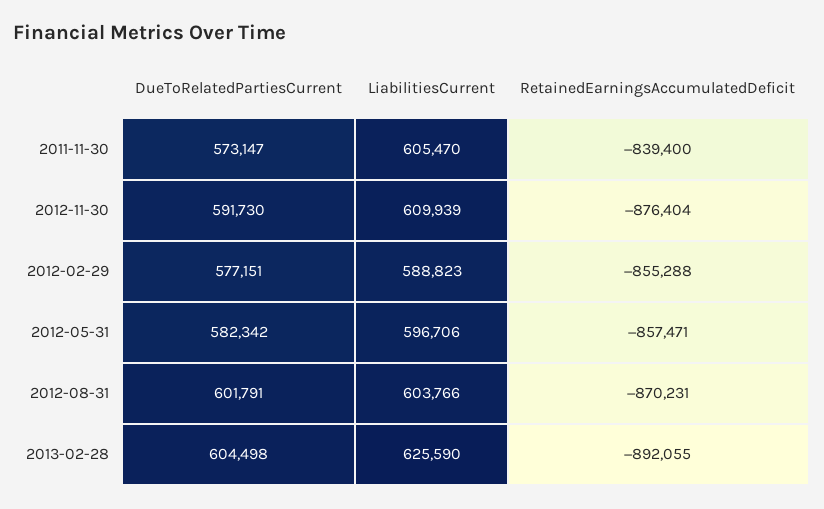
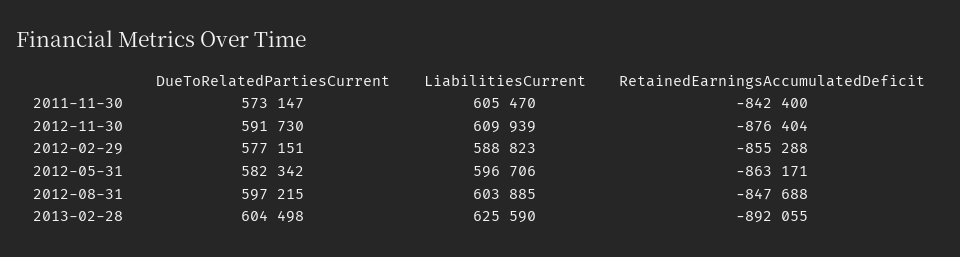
RetainedEarningsAccumulatedDeficit, 2011-11-30: -839400 -> -842400
RetainedEarningsAccumulatedDeficit, 2012-05-31: -857471 -> -863171
DueToRelatedPartiesCurrent, 2012-08-31: 601791 -> 597215
LiabilitiesCurrent, 2012-08-31: 603766 -> 603885
RetainedEarningsAccumulatedDeficit, 2012-08-31: -870231 -> -847688

